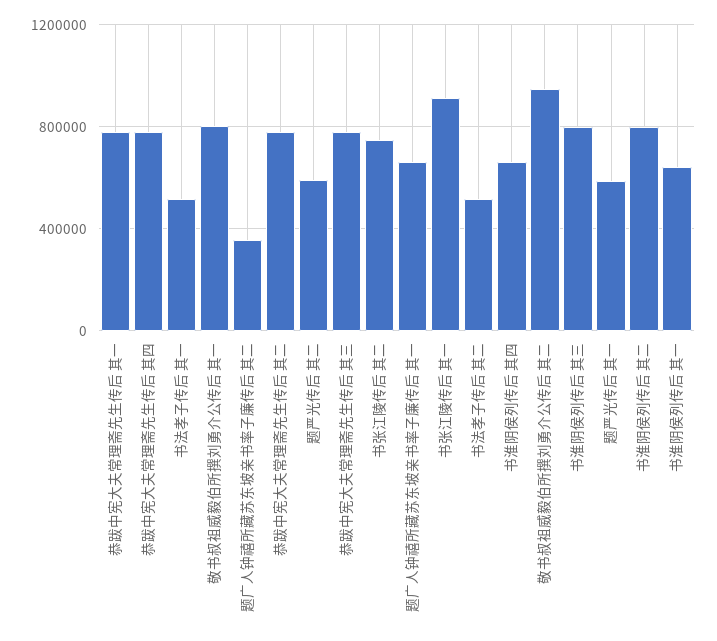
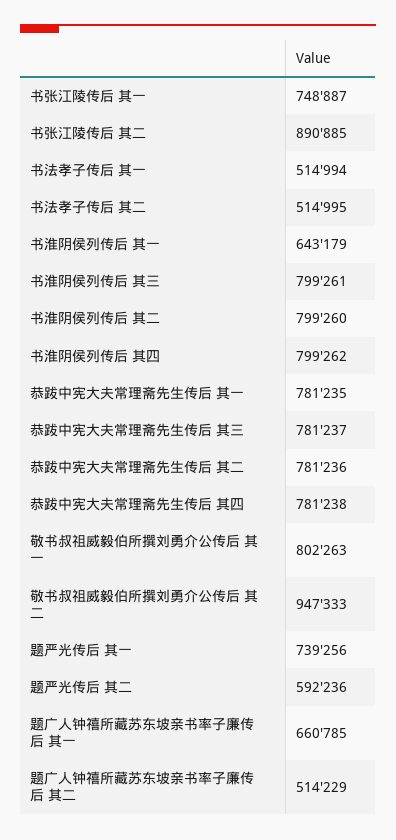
题广人钟禧所藏苏东坡亲书率子廉传后 其二: 350000 -> 514229
书张江陵传后 其二: 750000 -> 890885
书张江陵传后 其一: 900000 -> 748887
书淮阴侯列传后 其四: 650000 -> 799262
题严光传后 其一: 600000 -> 739256

